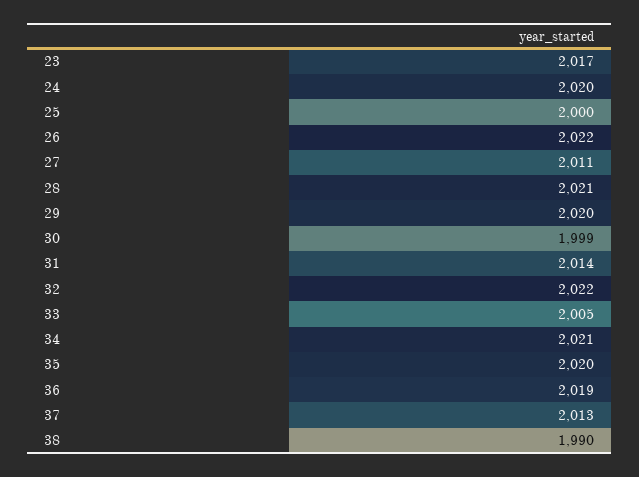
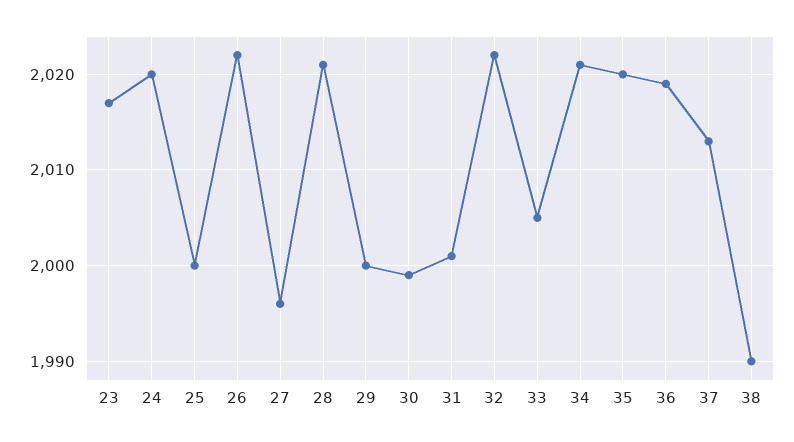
27: 2011 -> 1996
29: 2020 -> 2000
31: 2014 -> 2001

